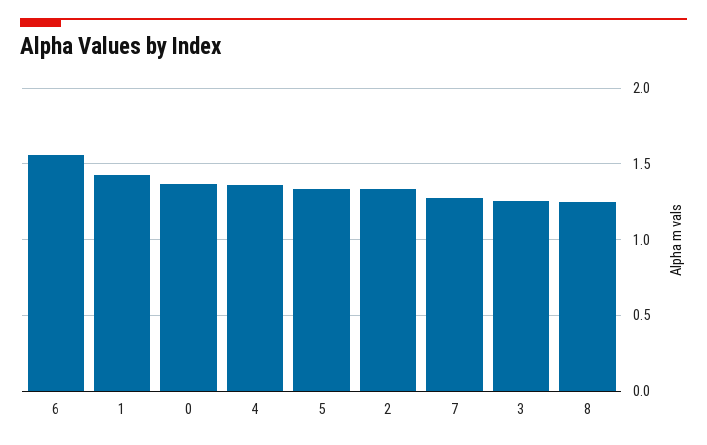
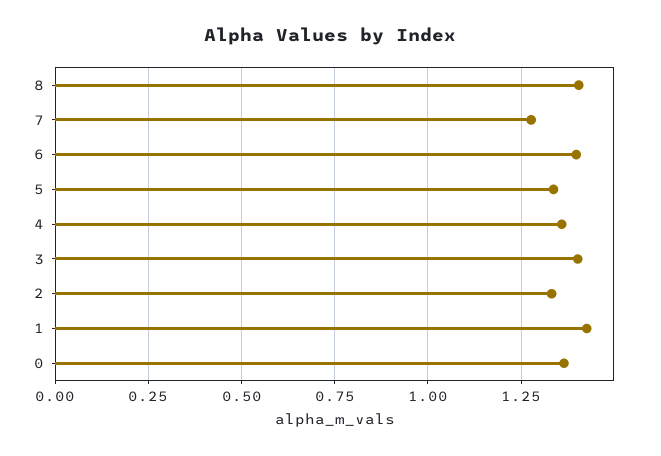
6: 1.55 -> 1.4
3: 1.25 -> 1.4
8: 1.25 -> 1.4

